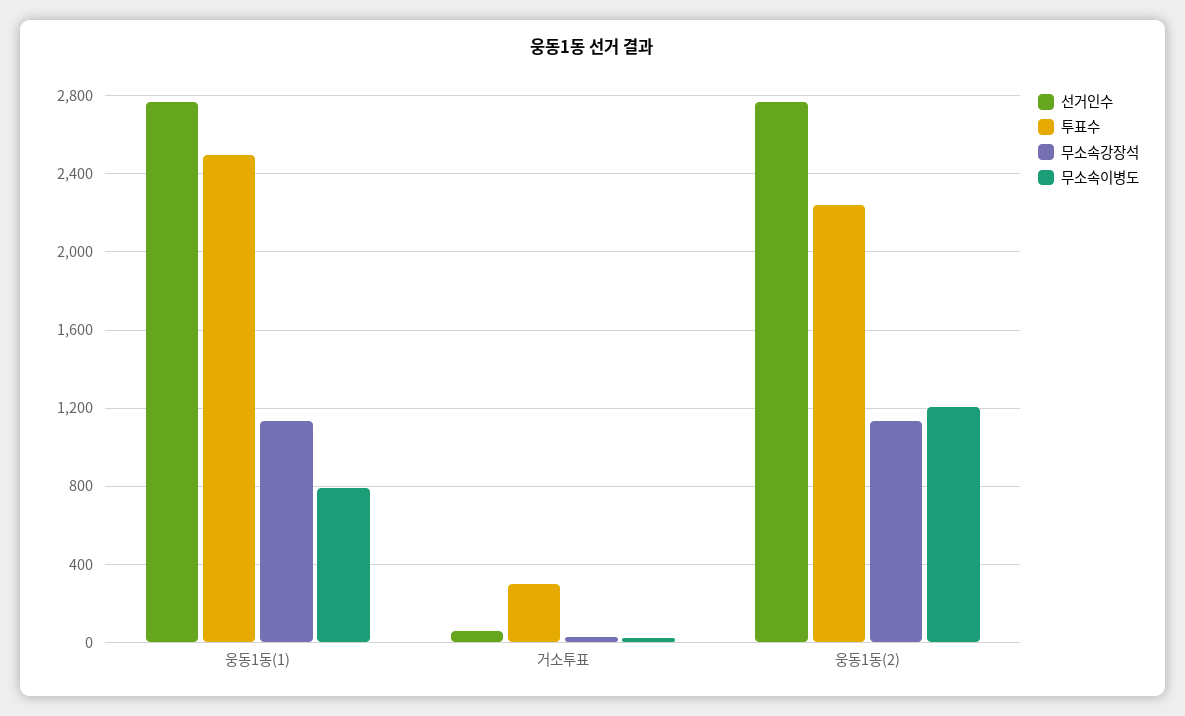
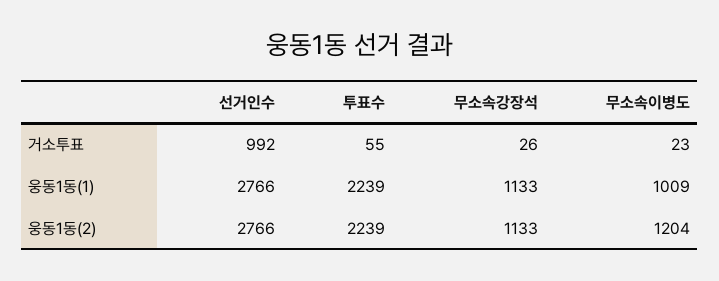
투표수, 웅동1동(1): 2500 -> 2239
무소속이병도, 웅동1동(1): 800 -> 1009
선거인수, 거소투표: 50 -> 992
투표수, 거소투표: 300 -> 55

